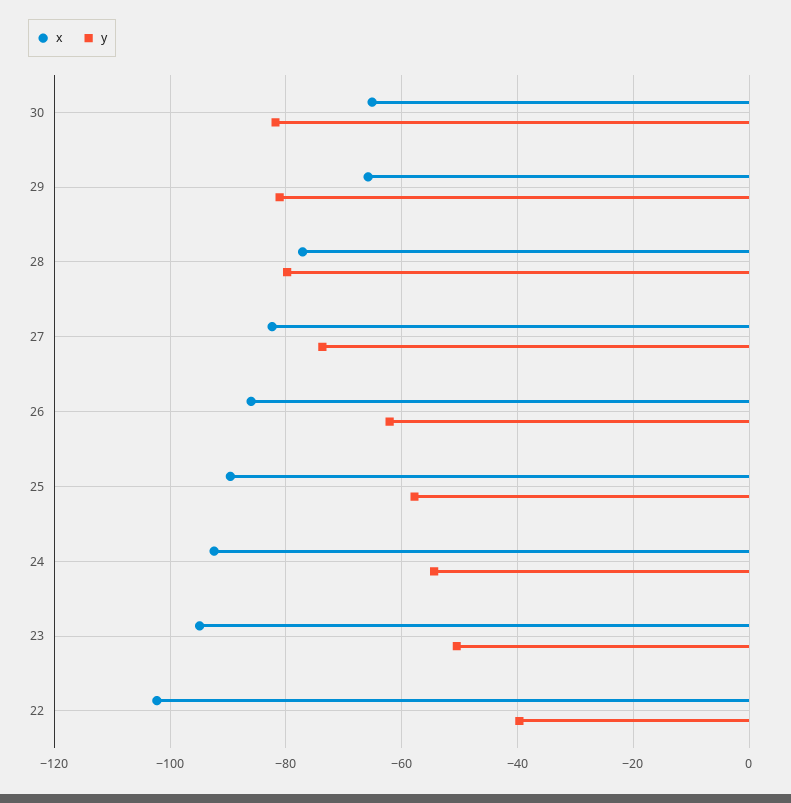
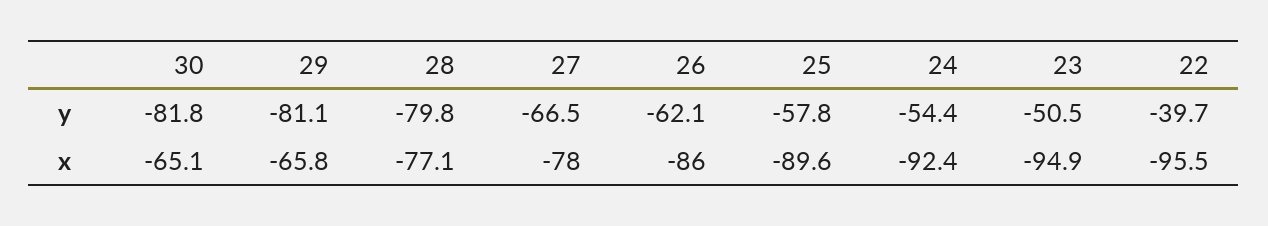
x, 27: -82 -> -78
y, 27: -74 -> -66.5
x, 22: -102 -> -95.5

